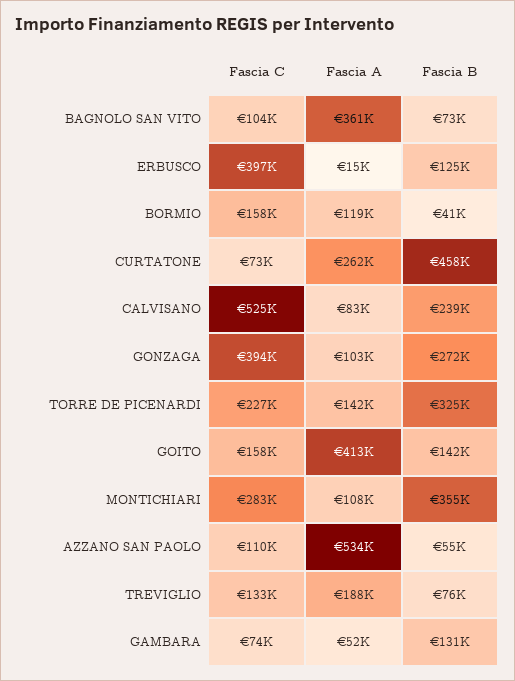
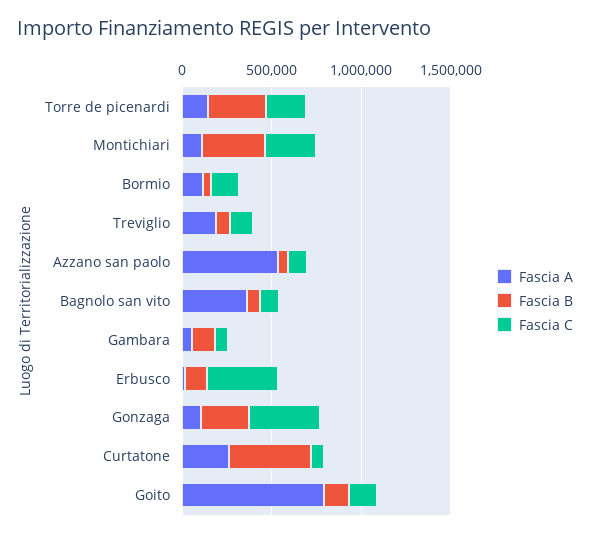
Fascia C, CALVISANO: 525000 -> none
Fascia A, CALVISANO: 83000 -> none
Fascia B, CALVISANO: 239000 -> none
Fascia A, GOITO: 413000 -> 800000

